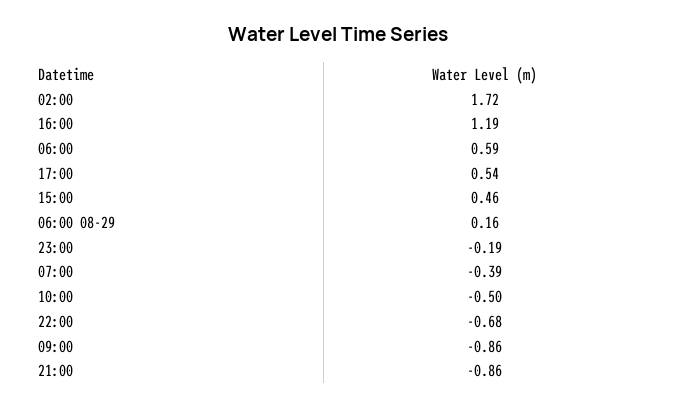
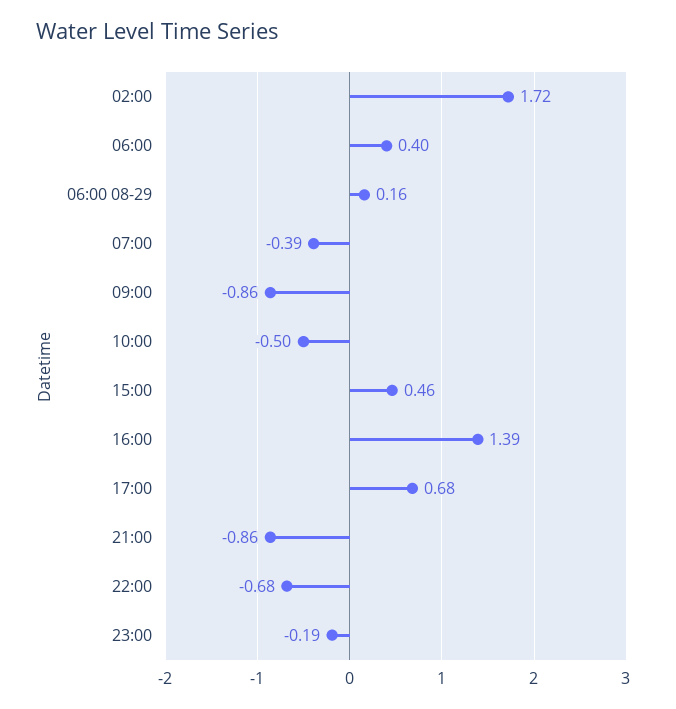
16:00: 1.19 -> 1.39
06:00: 0.59 -> 0.4
17:00: 0.54 -> 0.68

